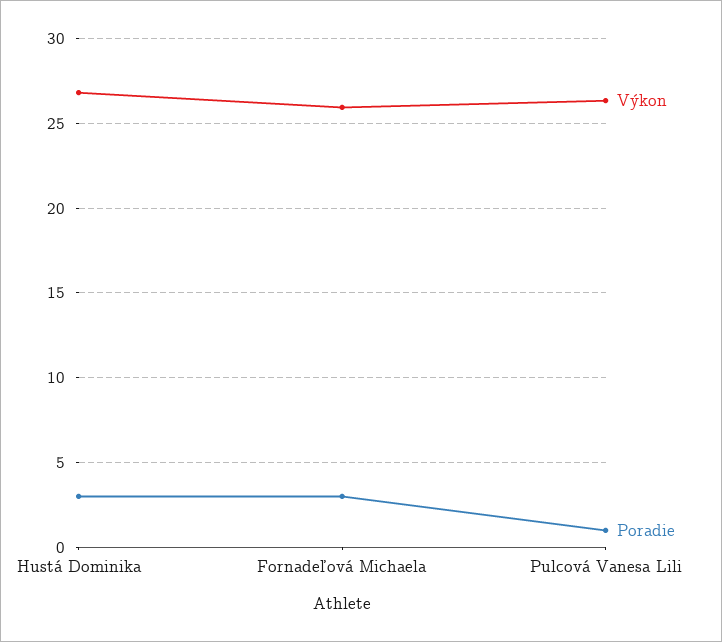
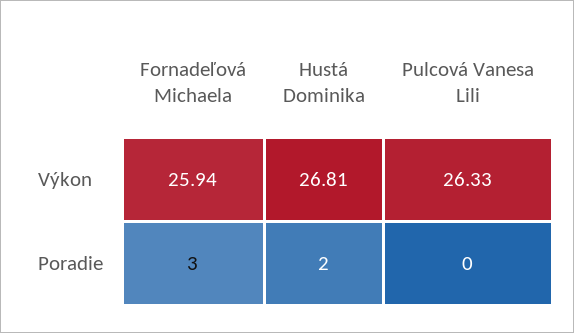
Poradie, Hustá Dominika: 3 -> 2
Poradie, Pulcová Vanesa Lili: 1 -> 0

